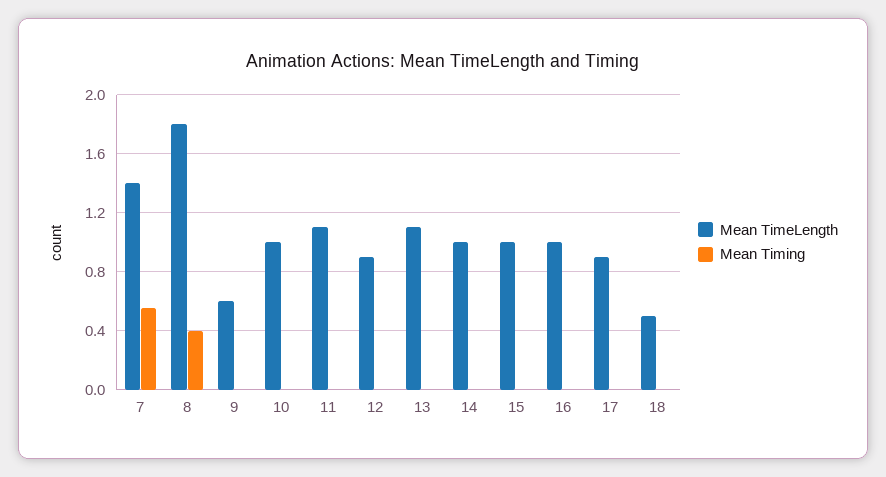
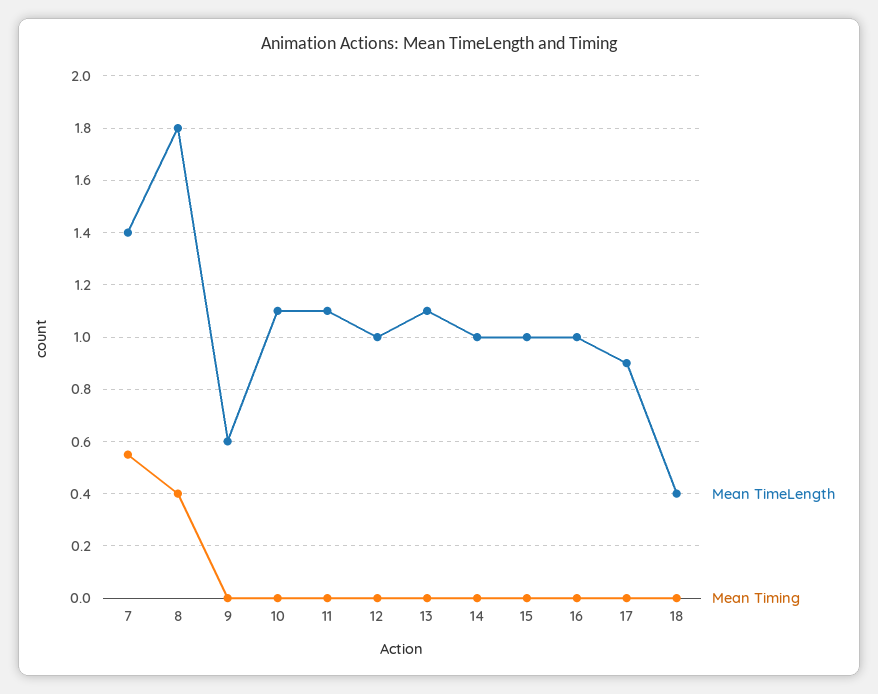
Mean TimeLength, 10: 1 -> 1.1
Mean TimeLength, 12: 0.9 -> 1
Mean TimeLength, 18: 0.5 -> 0.4

